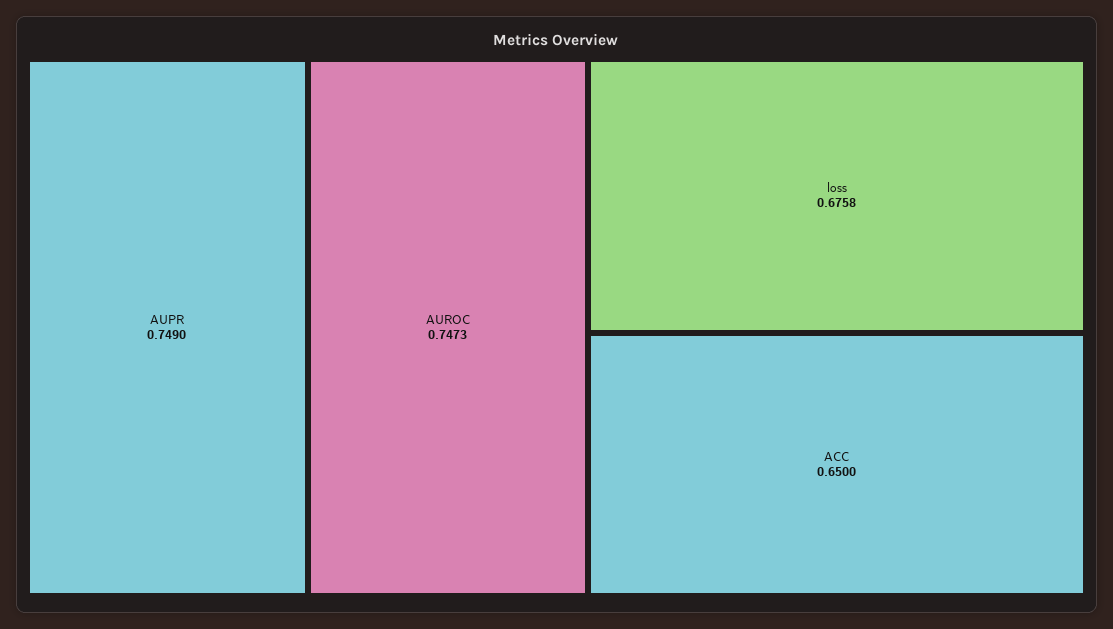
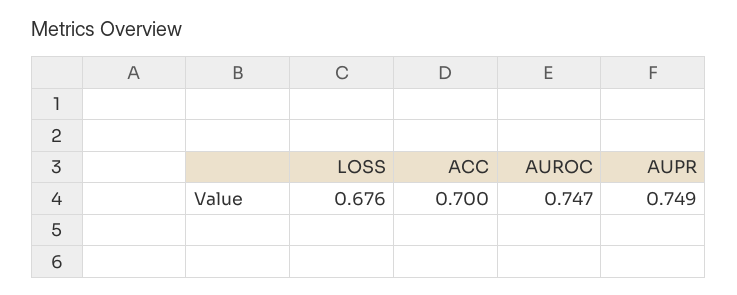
ACC: 0.65 -> 0.7

